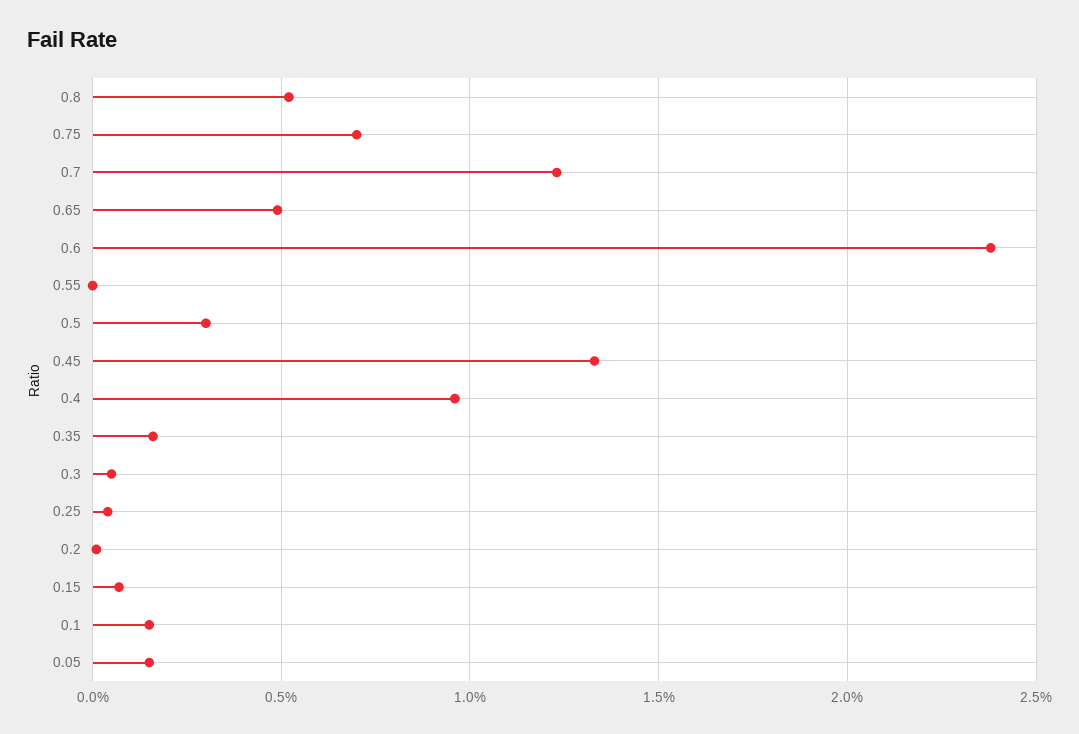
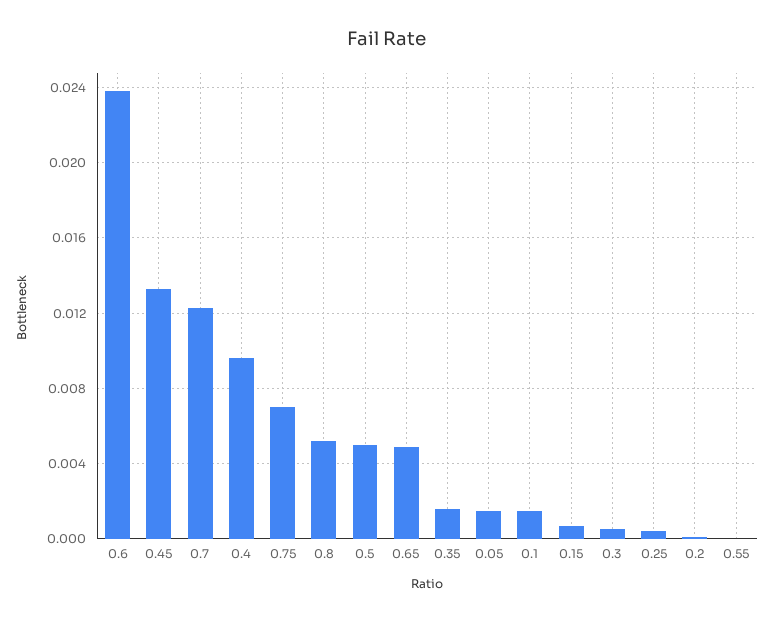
0.5: 0.003 -> 0.005

